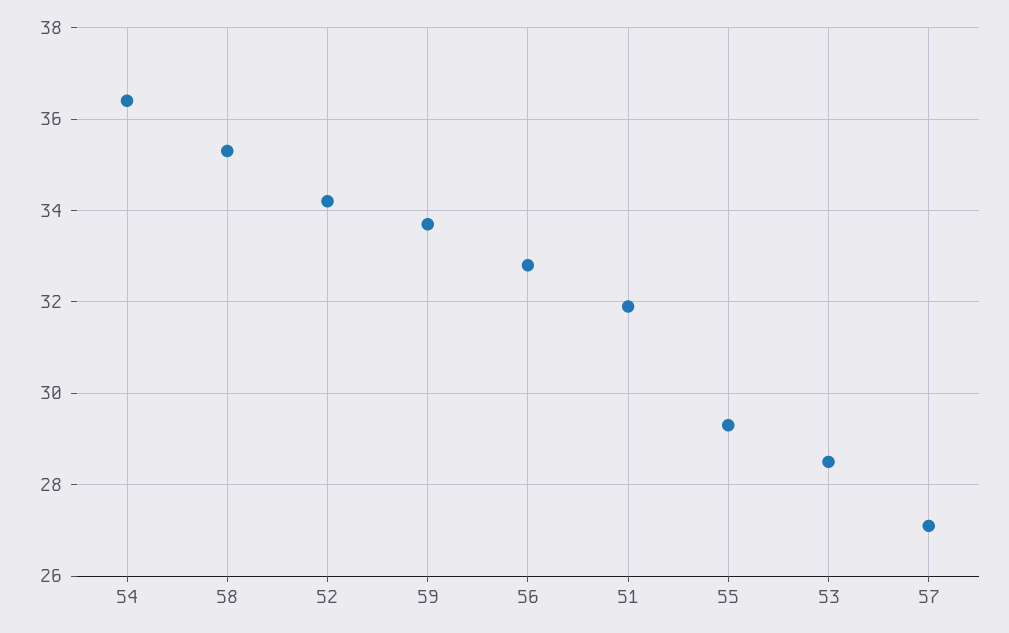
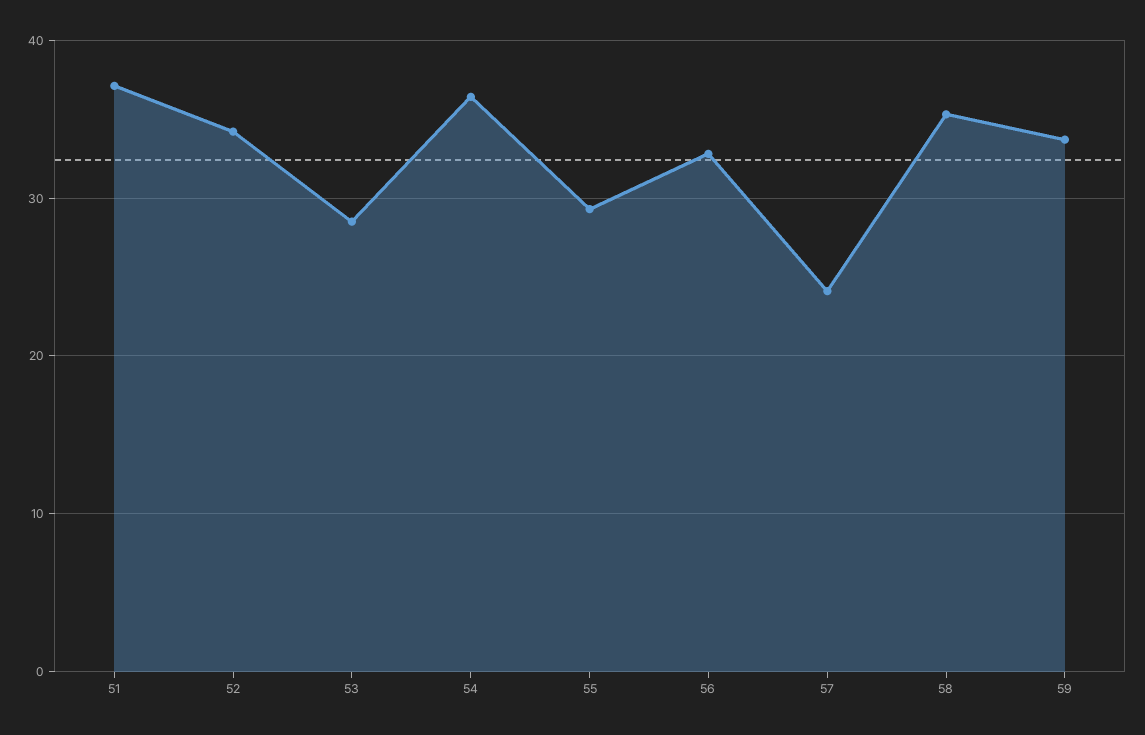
51: 32 -> 37
57: 27 -> 24

